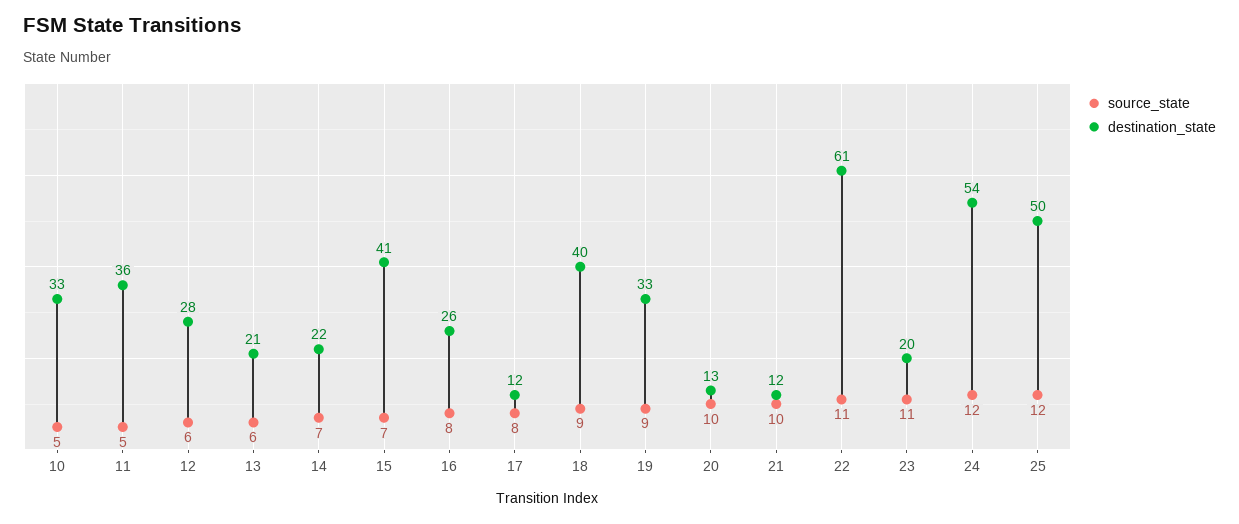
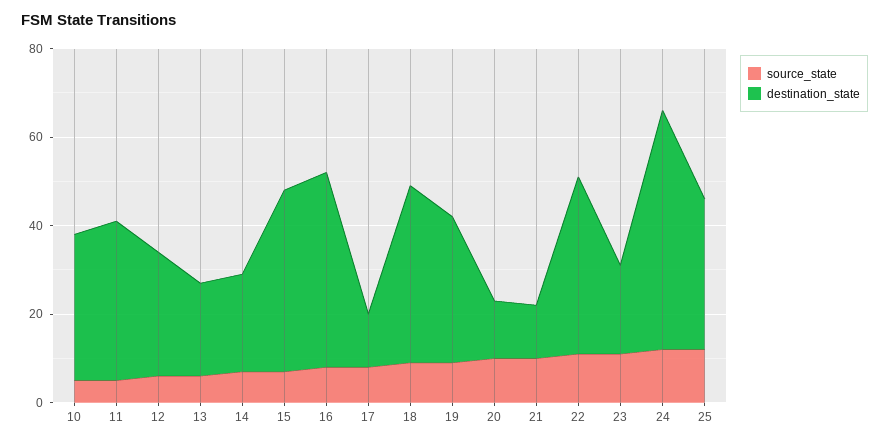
destination_state, 16: 26 -> 45
destination_state, 22: 61 -> 40
destination_state, 25: 50 -> 35

